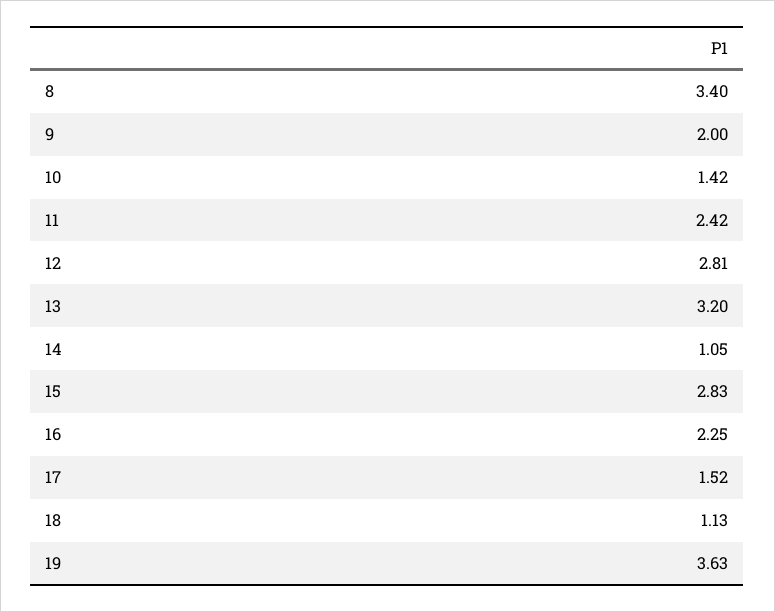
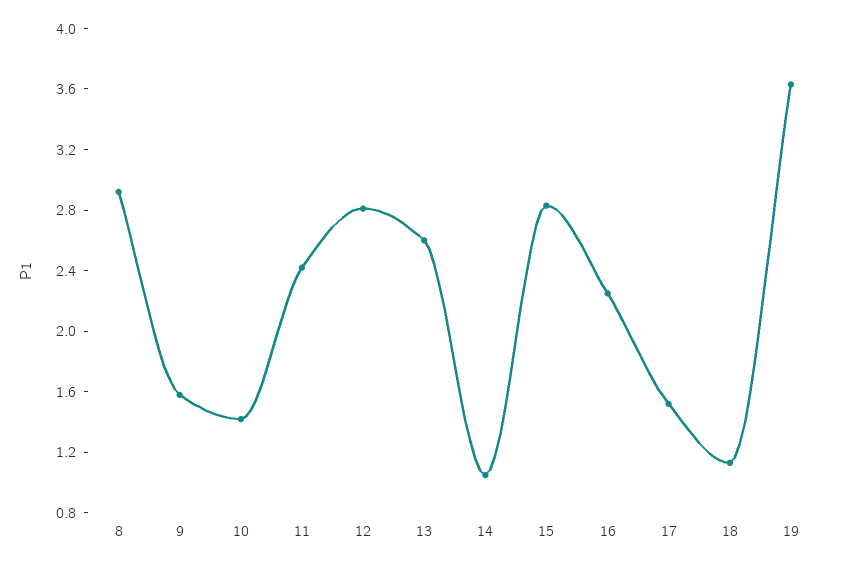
8: 3.4 -> 2.9
9: 2 -> 1.6
13: 3.2 -> 2.6

